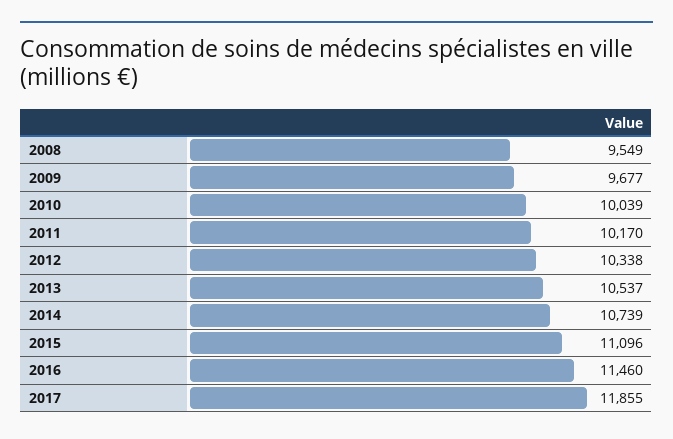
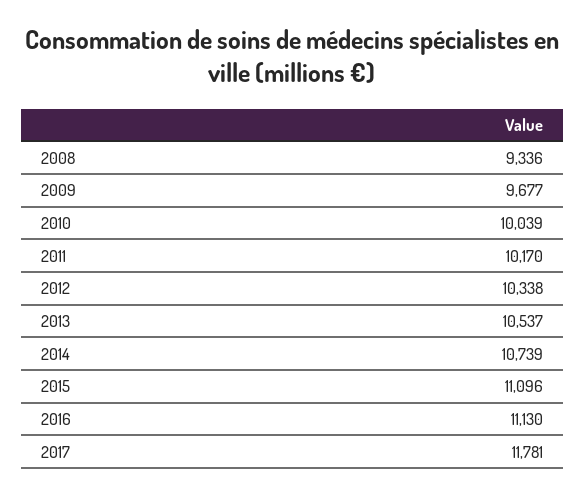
2008: 9549 -> 9336
2016: 11460 -> 11130
2017: 11855 -> 11781

